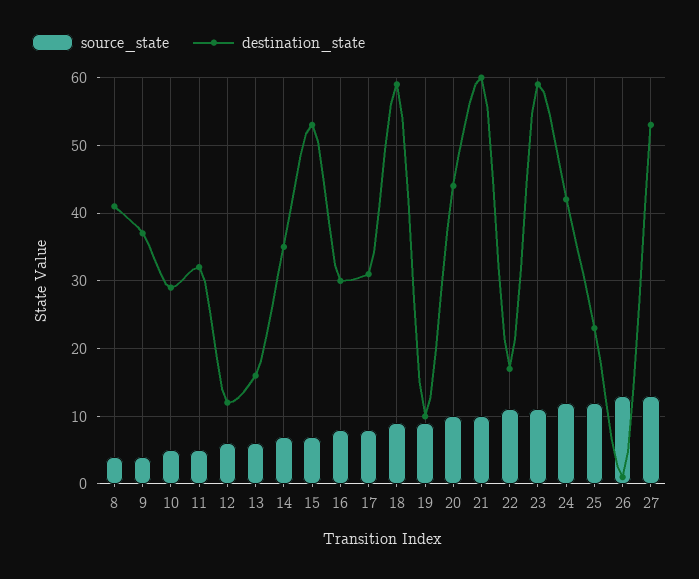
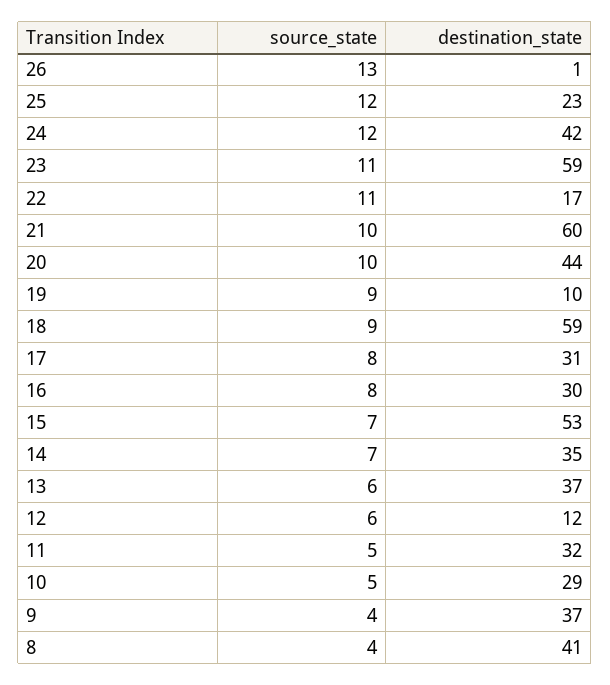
destination_state, 13: 16 -> 37
source_state, 27: 13 -> none
destination_state, 27: 53 -> none

